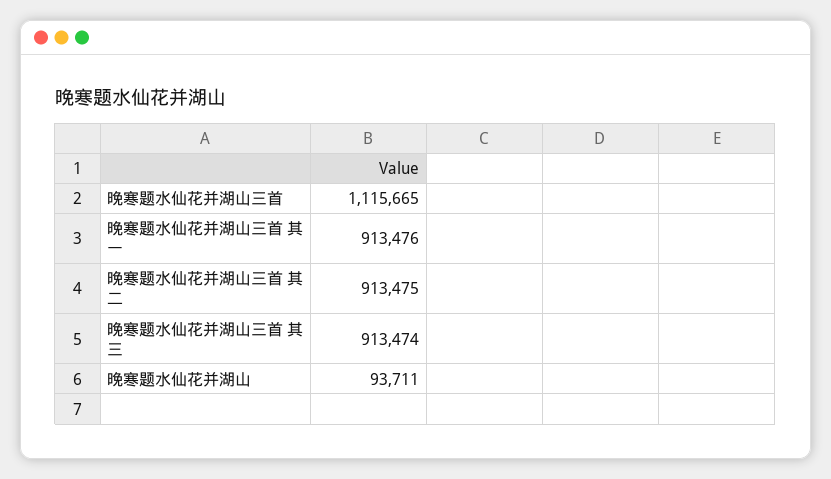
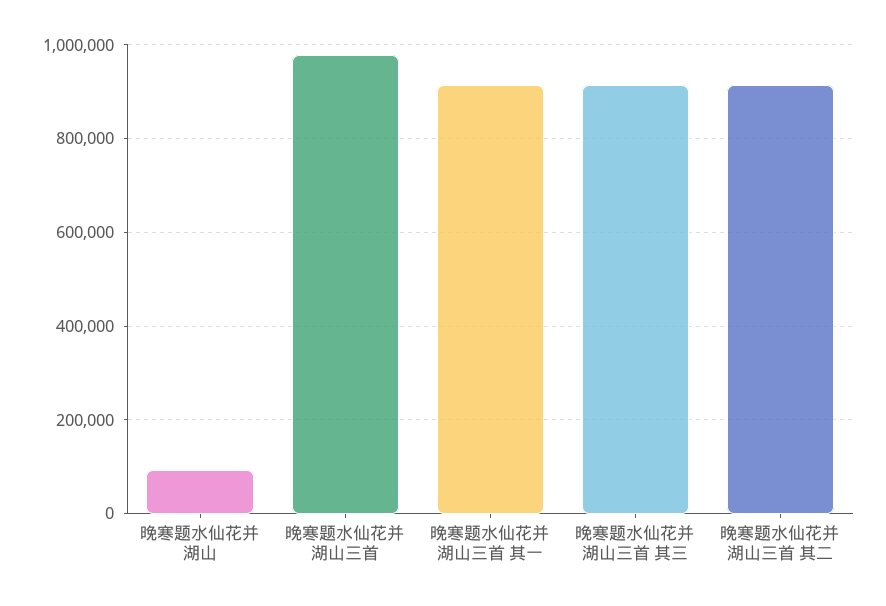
晚寒题水仙花并湖山三首: 1115665 -> 980000

